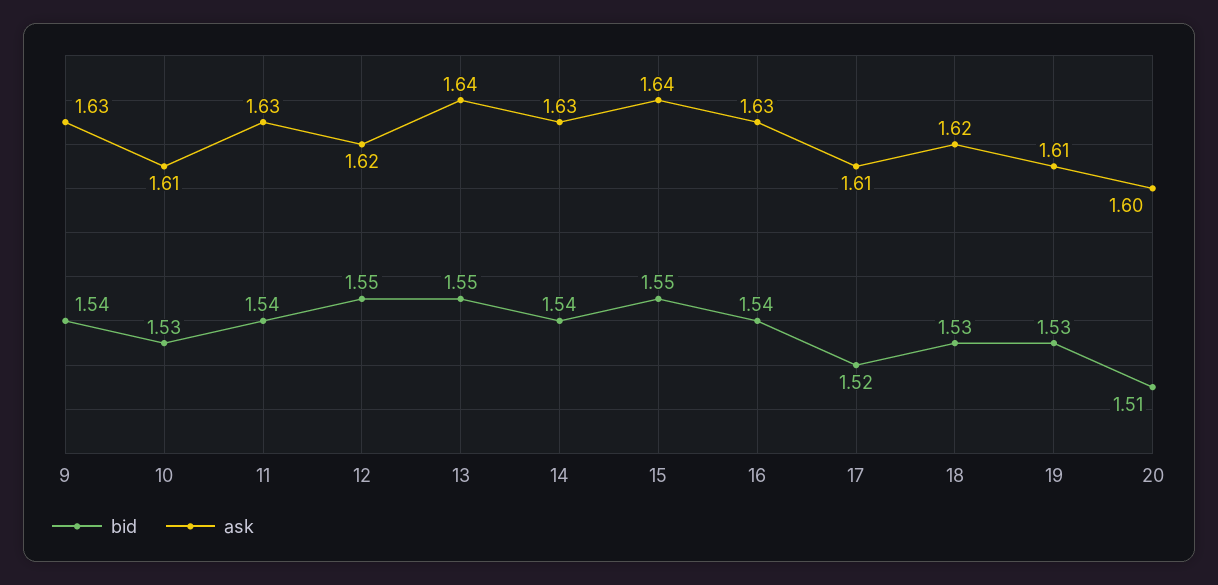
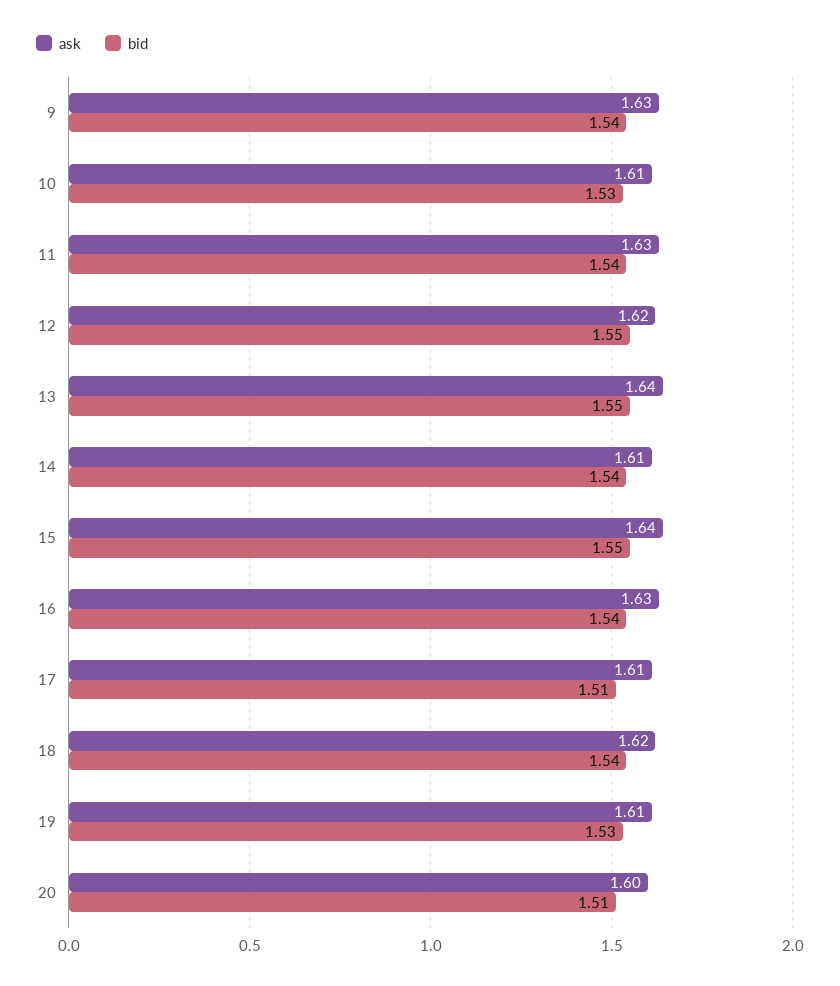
ask, 14: 1.63 -> 1.61
bid, 17: 1.52 -> 1.51
bid, 18: 1.53 -> 1.54

